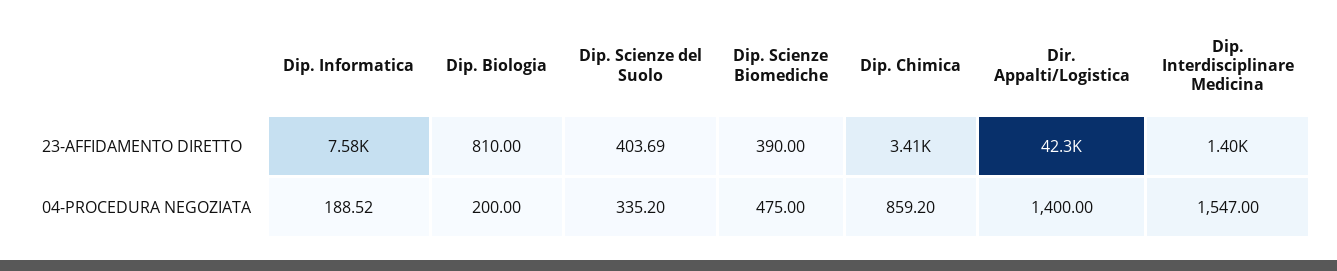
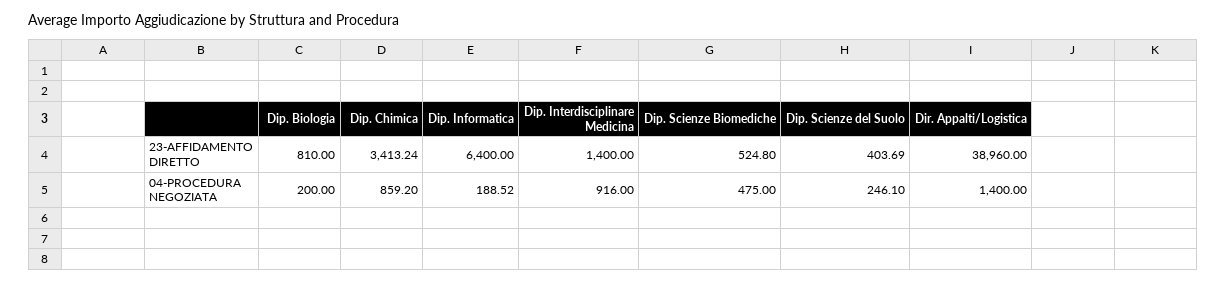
Dip. Informatica, 23-AFFIDAMENTO DIRETTO: 7580 -> 6400
Dip. Scienze Biomediche, 23-AFFIDAMENTO DIRETTO: 390 -> 524.8
Dir. Appalti/Logistica, 23-AFFIDAMENTO DIRETTO: 42300 -> 38960
Dip. Scienze del Suolo, 04-PROCEDURA NEGOZIATA: 335.2 -> 246.1
Dip. Interdisciplinare Medicina, 04-PROCEDURA NEGOZIATA: 1547 -> 916

